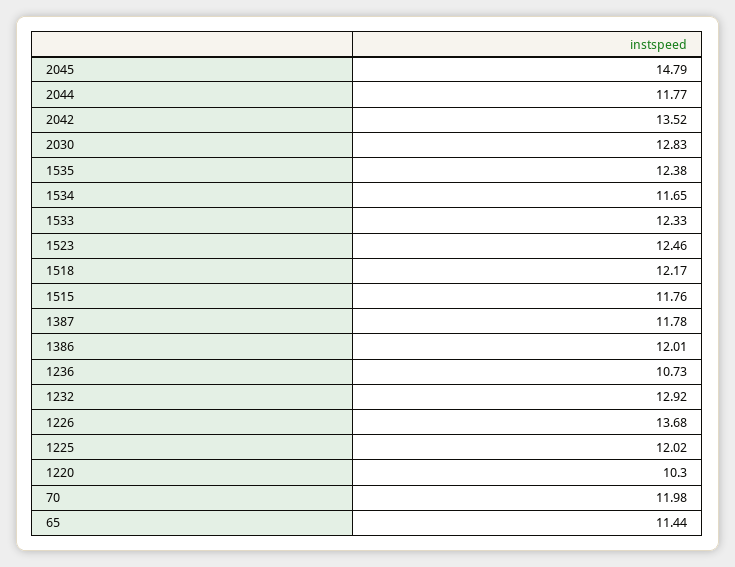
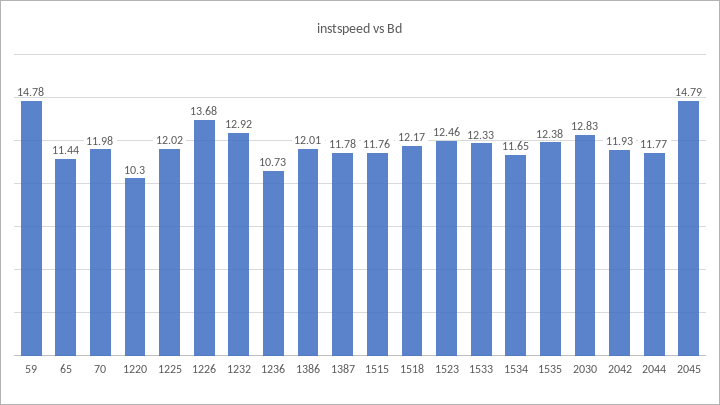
2042: 13.52 -> 11.93
59: none -> 14.78

